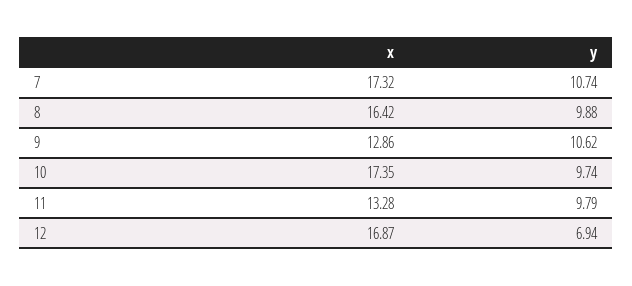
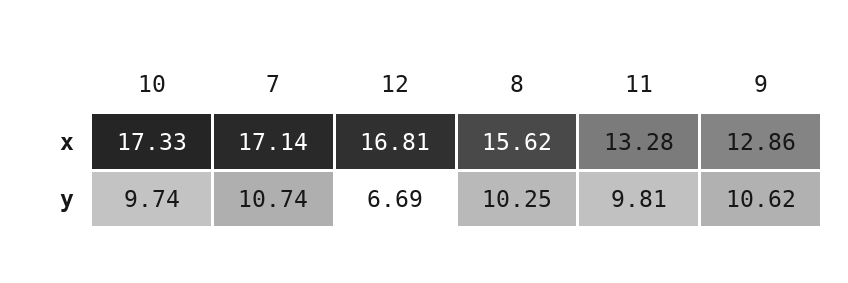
x, 7: 17.32 -> 17.14
x, 8: 16.42 -> 15.62
y, 8: 9.88 -> 10.25
x, 10: 17.35 -> 17.33
y, 11: 9.79 -> 9.81
x, 12: 16.87 -> 16.81
y, 12: 6.94 -> 6.69

